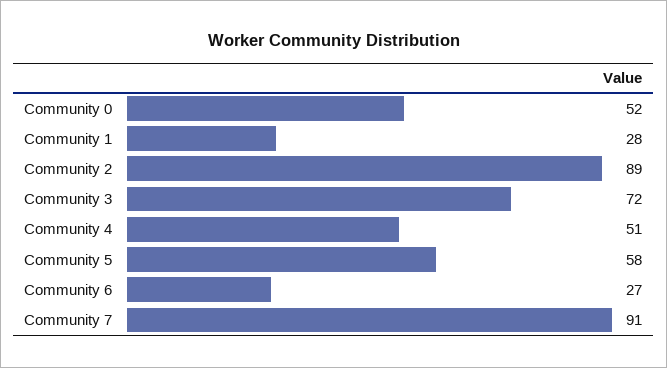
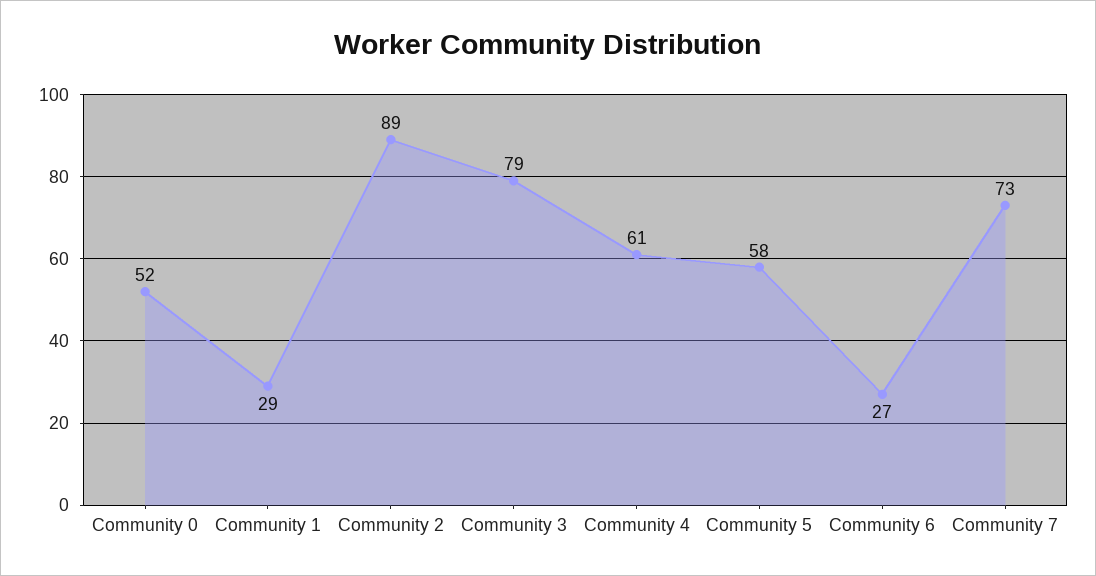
Community 1: 28 -> 29
Community 3: 72 -> 79
Community 4: 51 -> 61
Community 7: 91 -> 73

